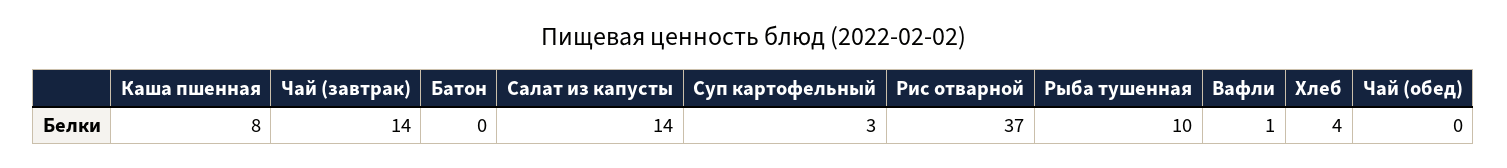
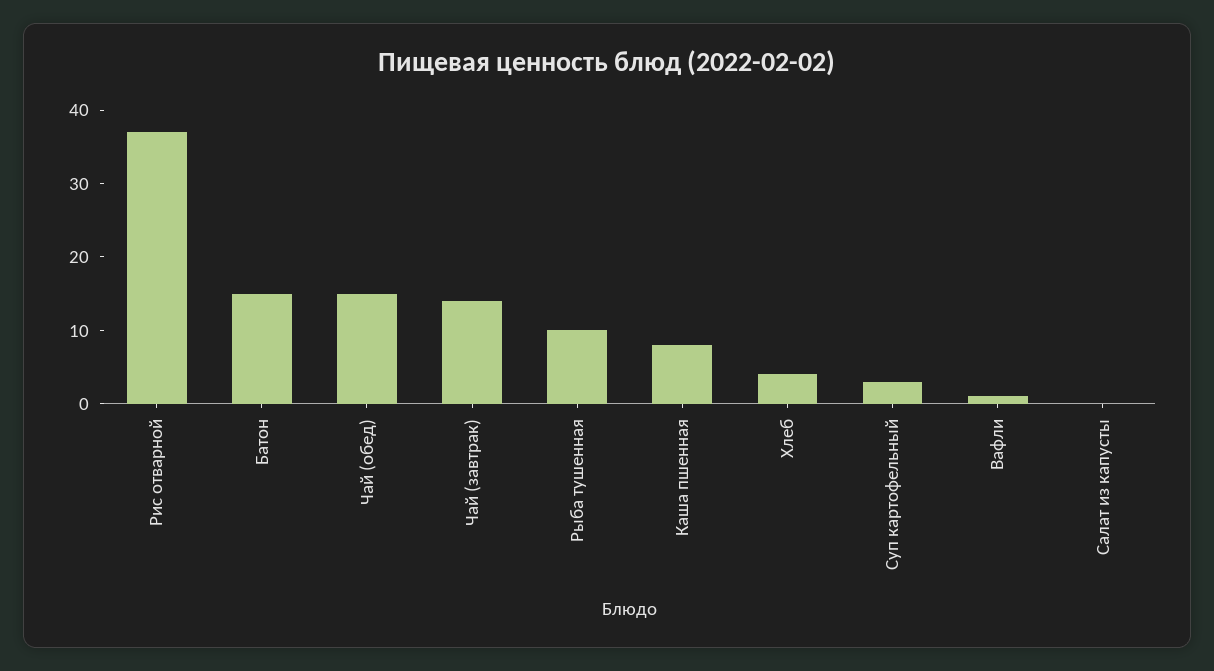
Батон: 0 -> 15
Салат из капусты: 14 -> 0
Чай (обед): 0 -> 15

